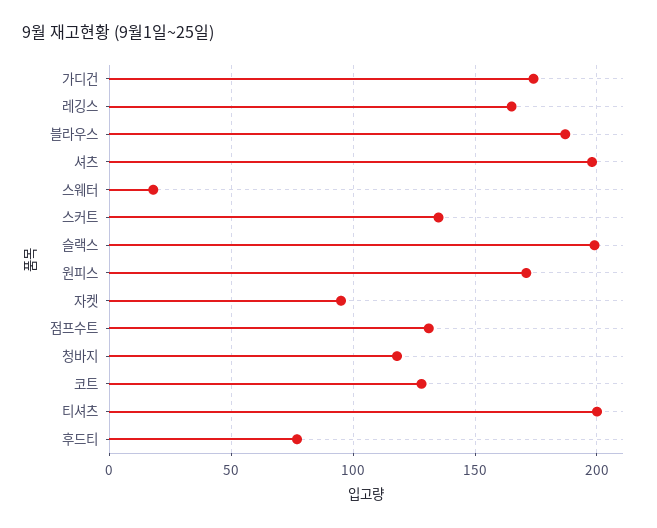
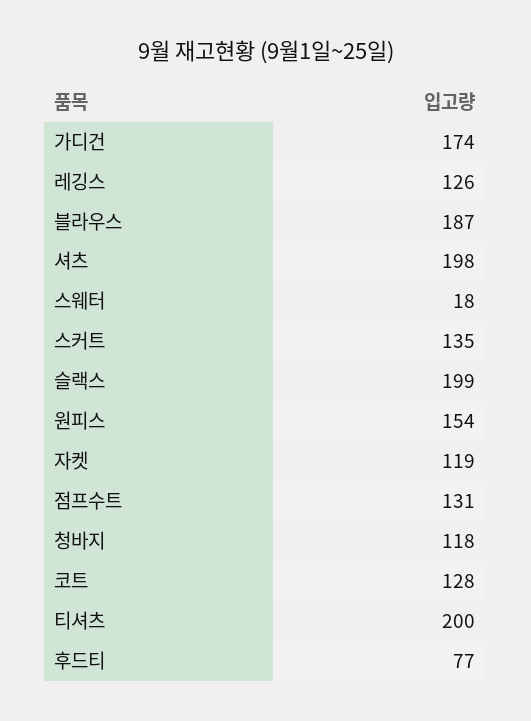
레깅스: 165 -> 126
원피스: 170 -> 154
자켓: 95 -> 119

